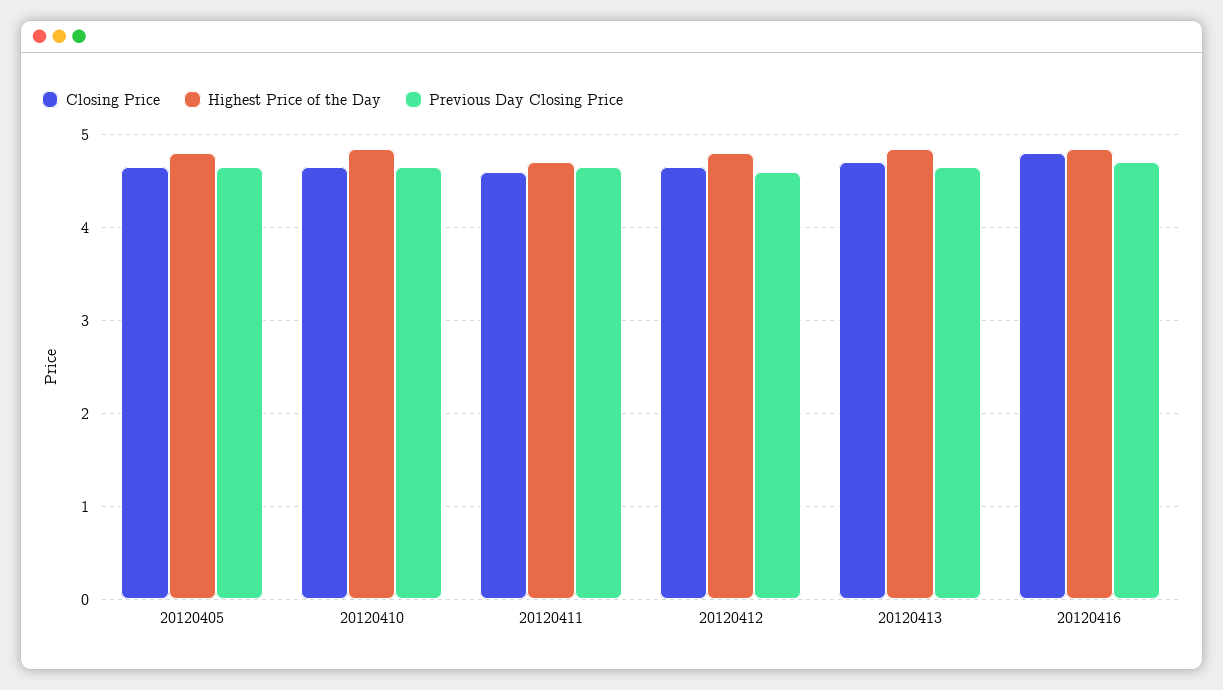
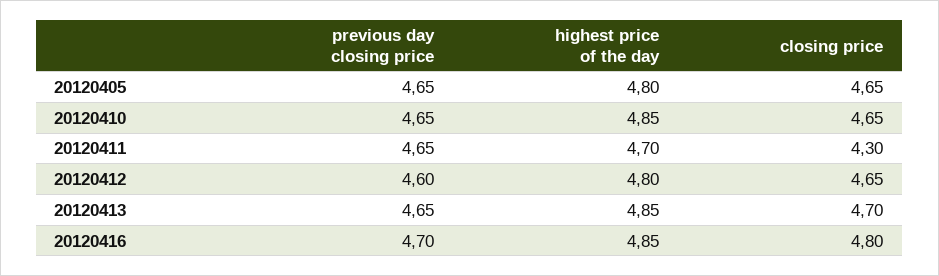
Closing Price, 20120411: 4.6 -> 4.3

